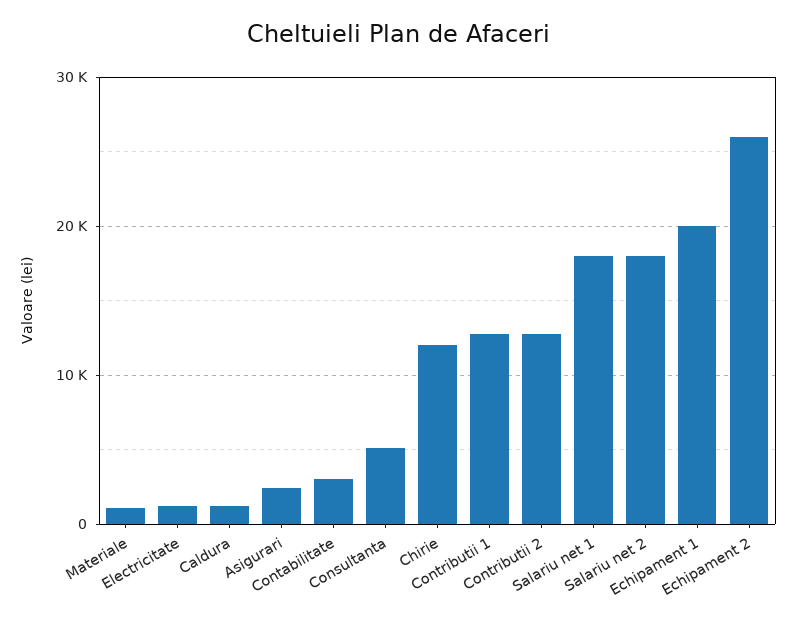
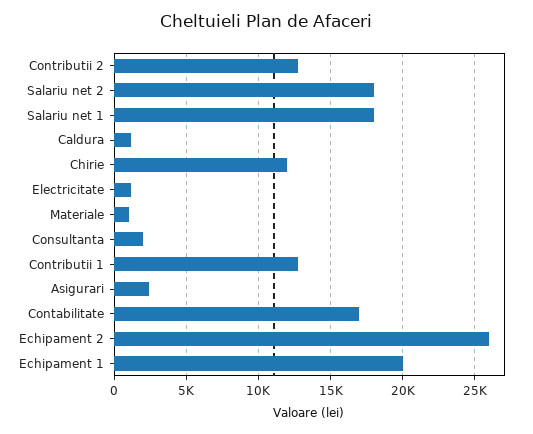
Contabilitate: 3000 -> 17000
Consultanta: 5000 -> 2000

